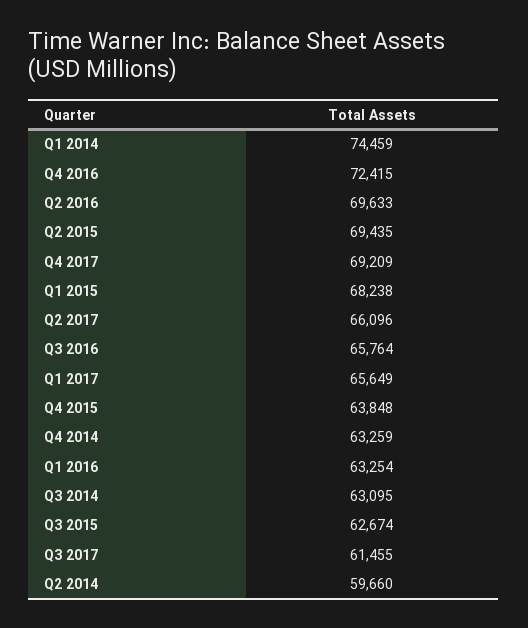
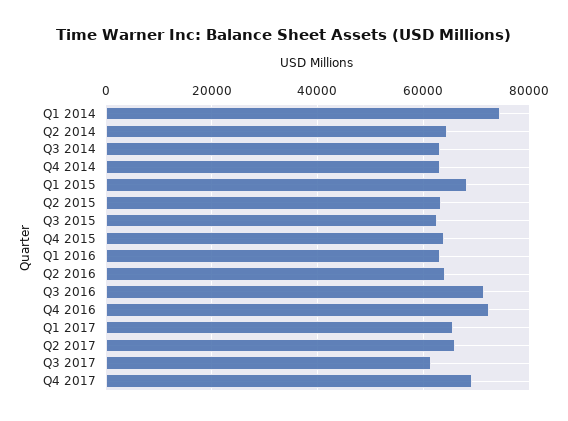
Q2 2016: 69633 -> 64000
Q2 2015: 69435 -> 64000
Q3 2016: 65764 -> 72000
Q2 2014: 59660 -> 64000

